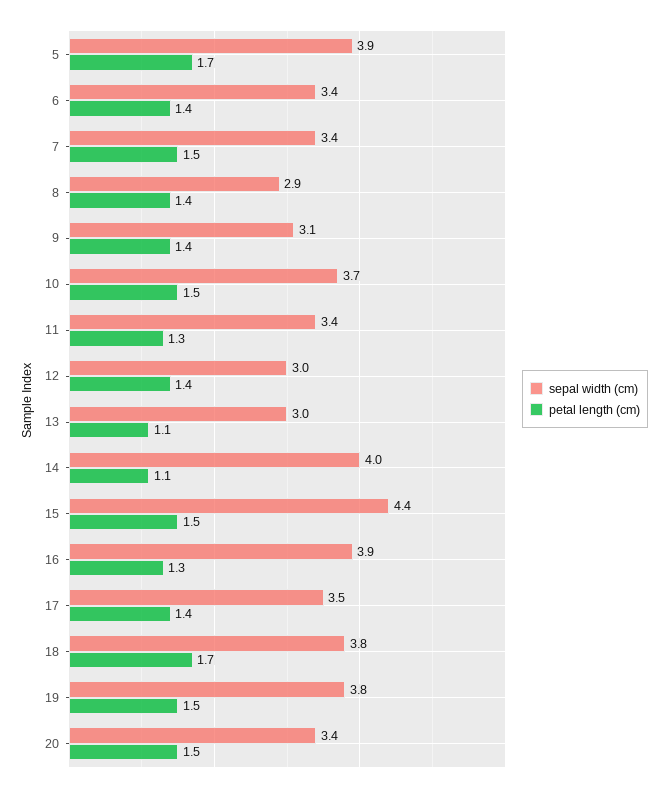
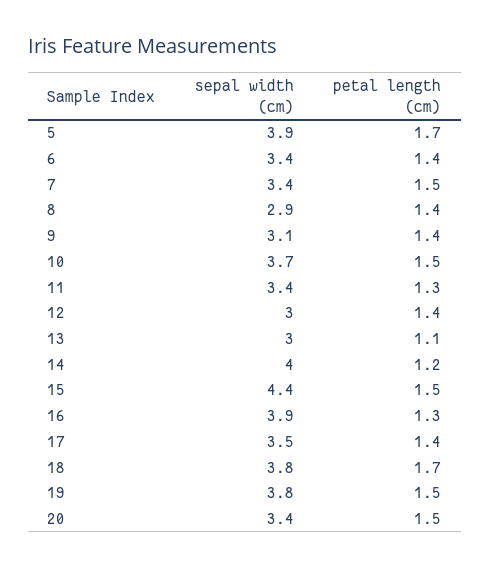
petal length (cm), 14: 1.1 -> 1.2

